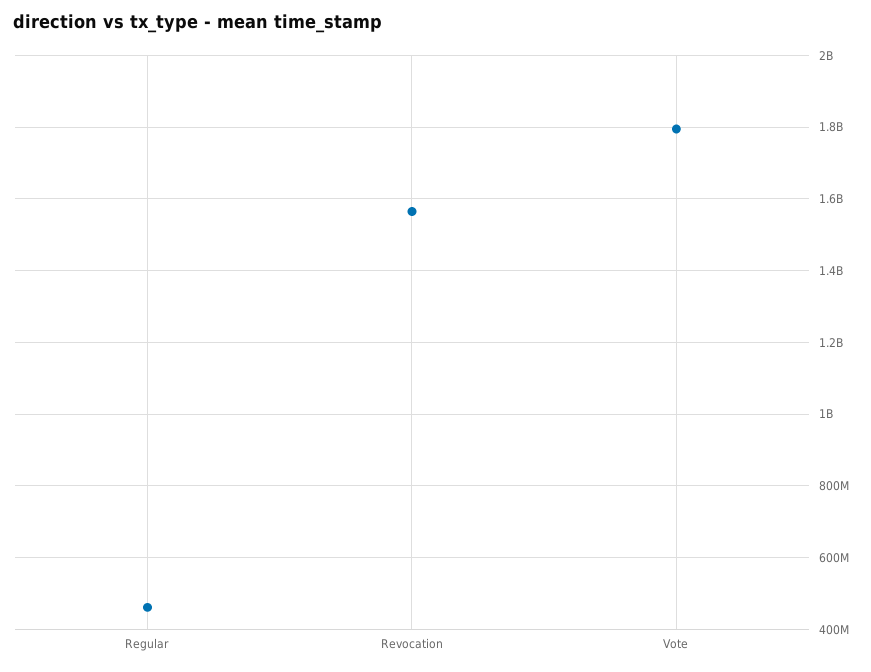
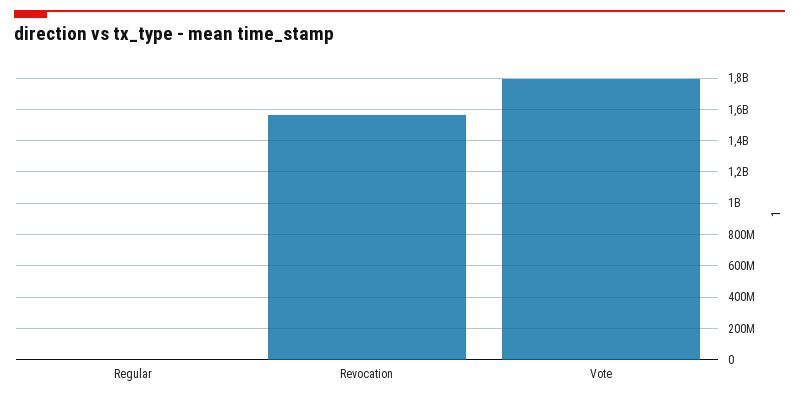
Regular: 460000000 -> 0

